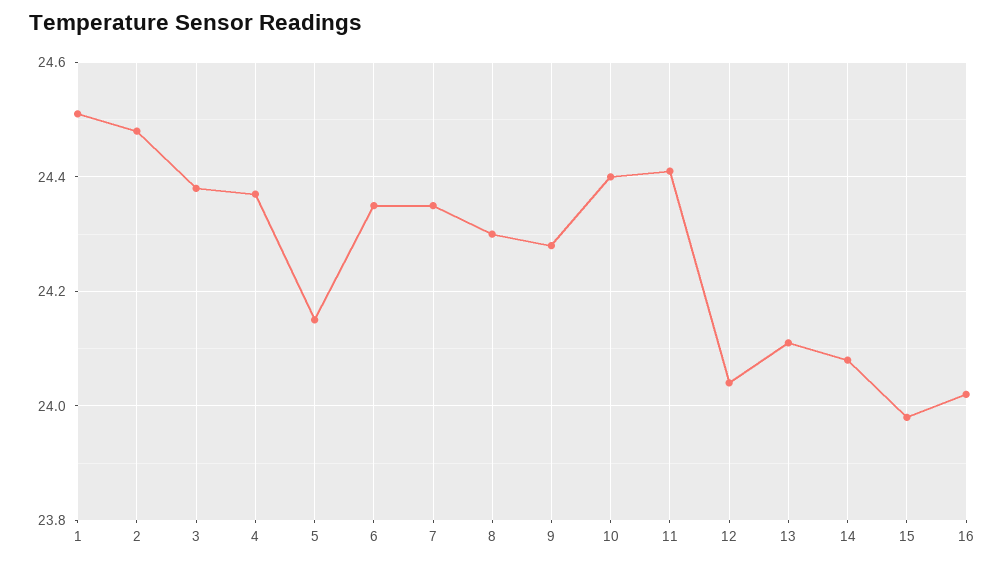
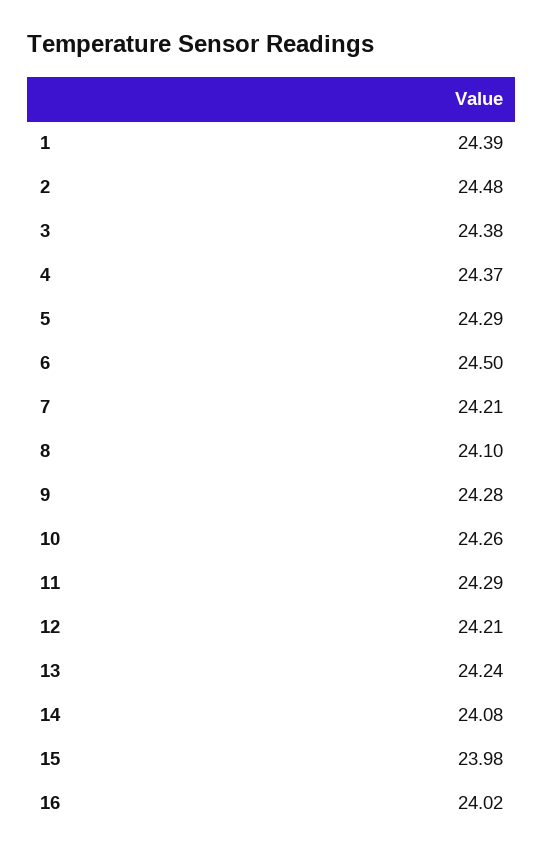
1: 24.5 -> 24.39
5: 24.15 -> 24.29
6: 24.35 -> 24.5
7: 24.35 -> 24.21
8: 24.3 -> 24.1
10: 24.4 -> 24.26
11: 24.4 -> 24.29
12: 24.05 -> 24.21
13: 24.1 -> 24.24

